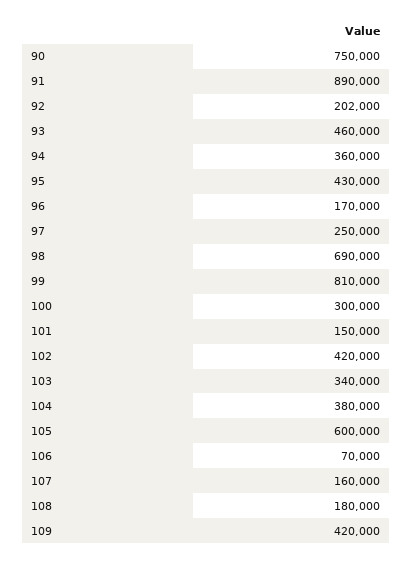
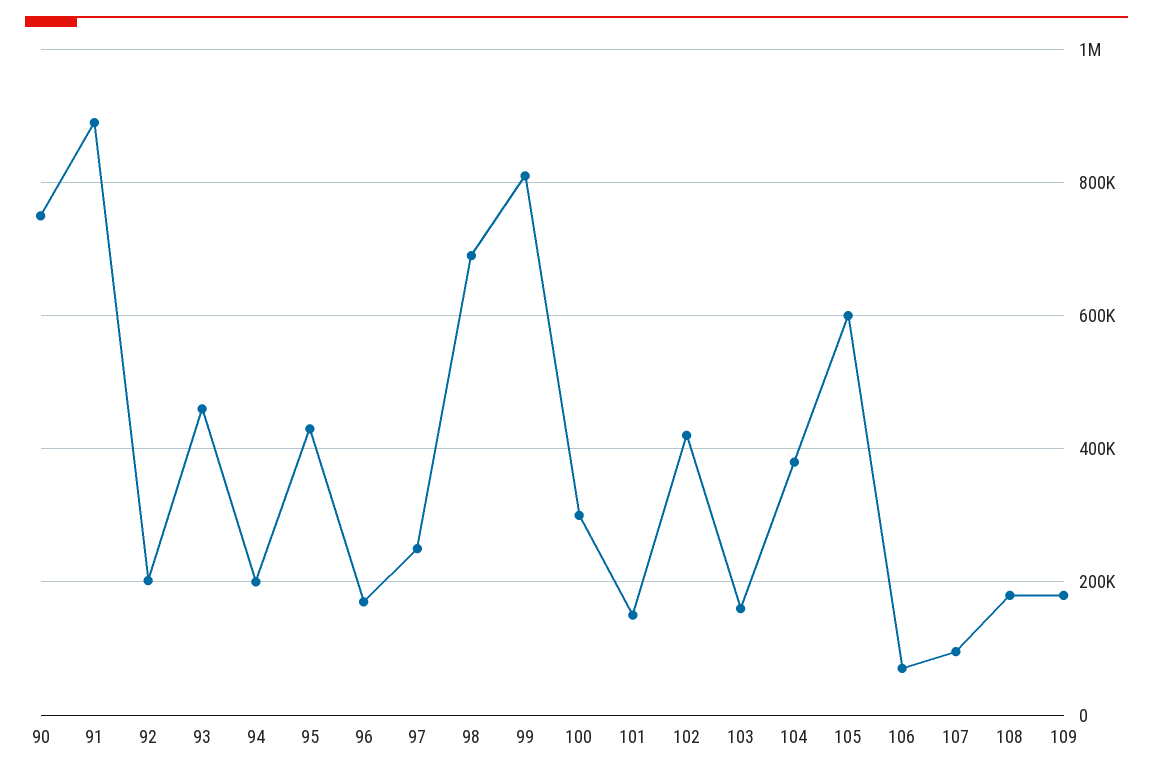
94: 360000 -> 200000
103: 340000 -> 160000
107: 160000 -> 100000
109: 420000 -> 180000

